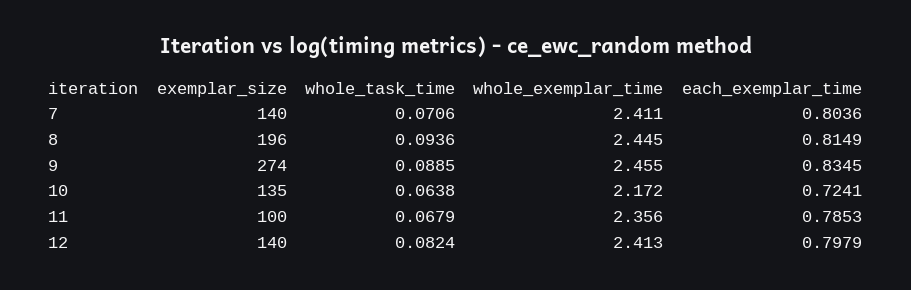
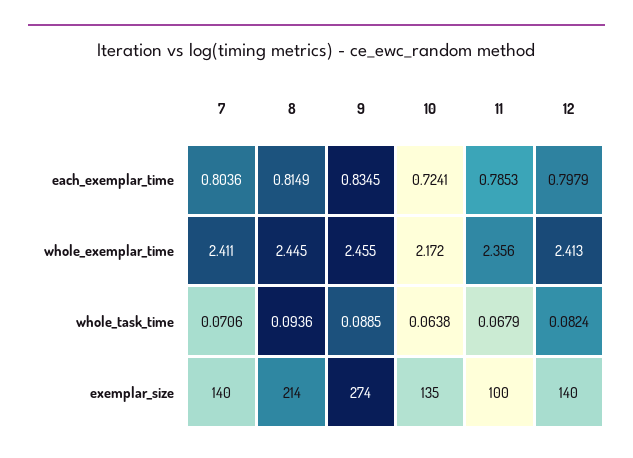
exemplar_size, 8: 196 -> 214

